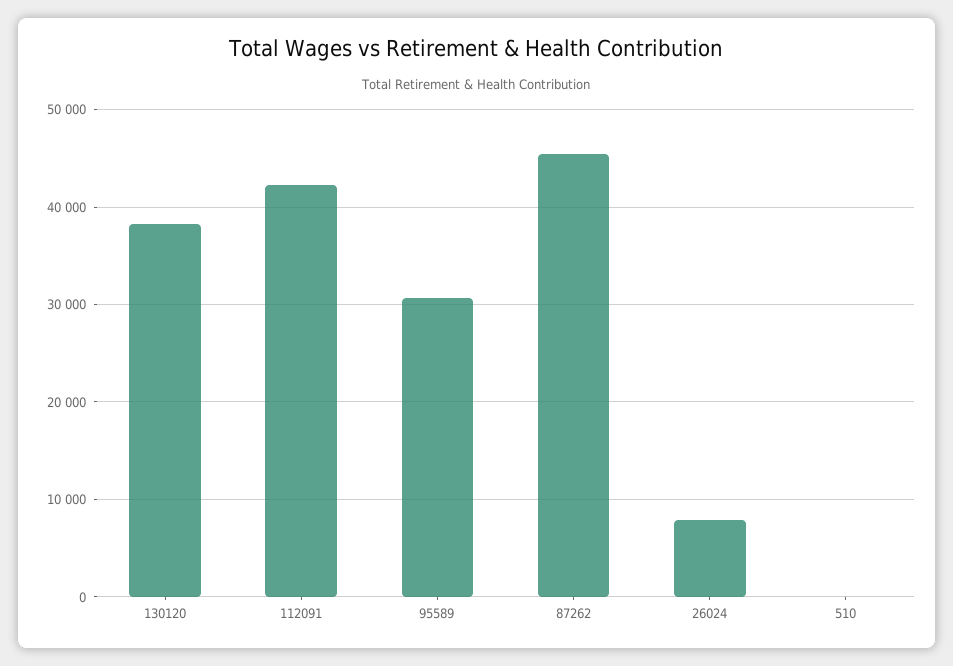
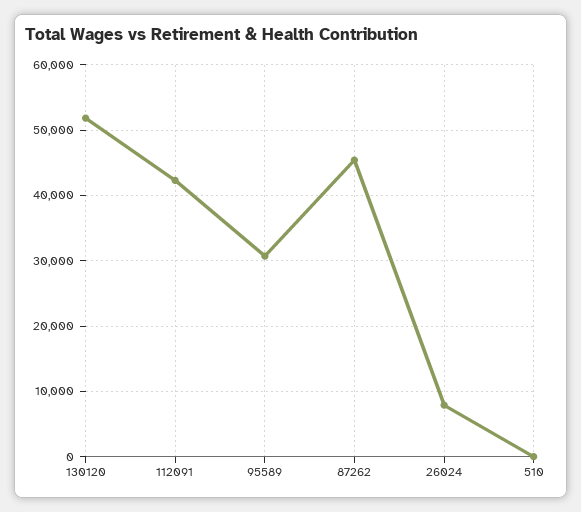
130120: 38000 -> 52000

